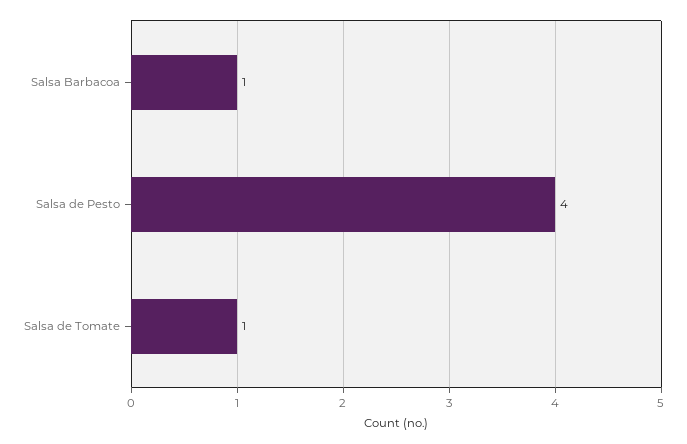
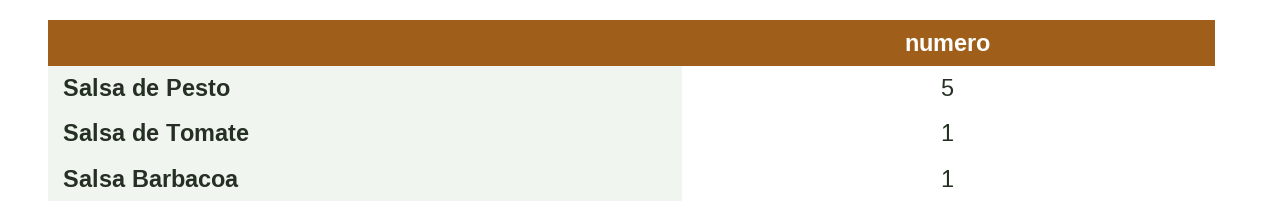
Salsa de Pesto: 4 -> 5

